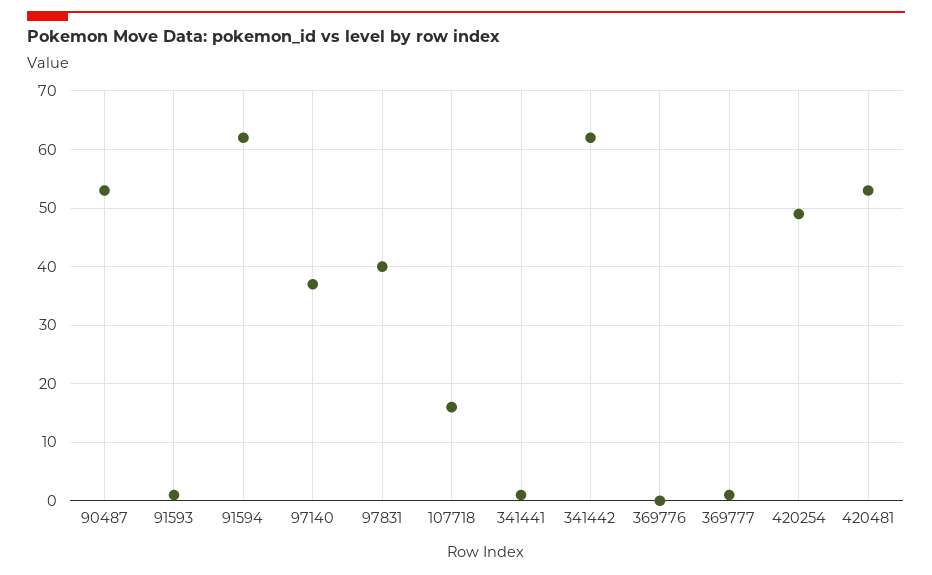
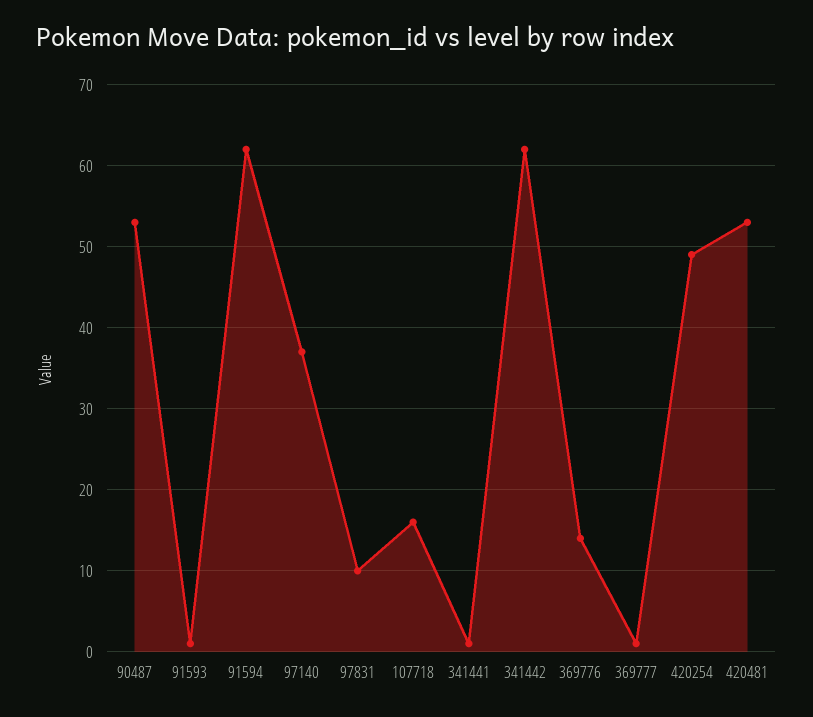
97831: 40 -> 10
369776: 0 -> 14

